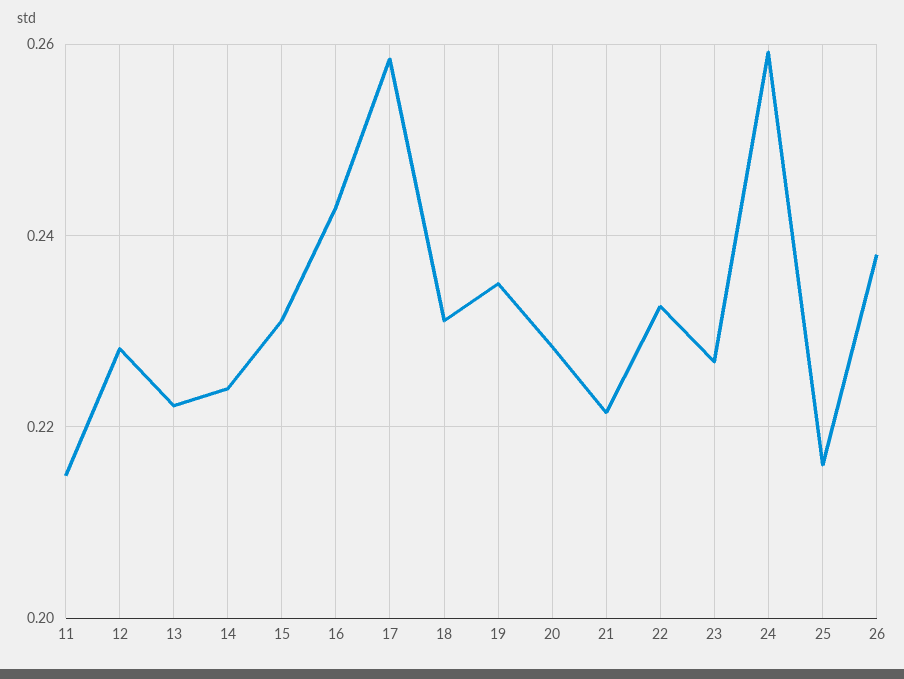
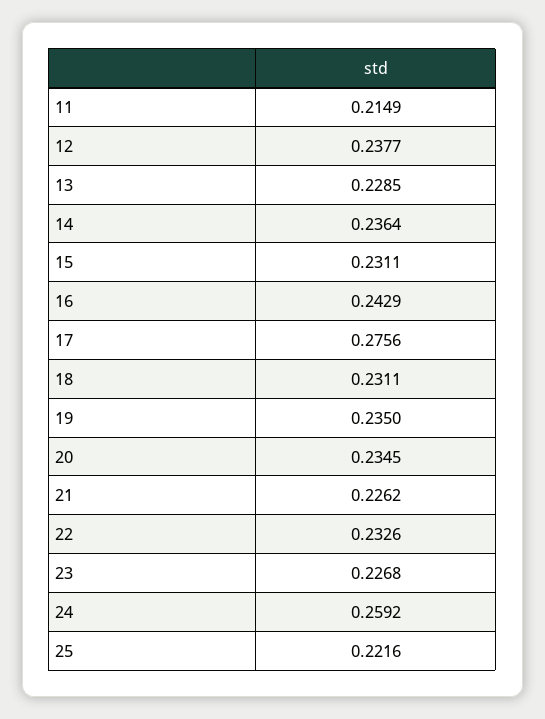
12: 0.228 -> 0.2377
13: 0.222 -> 0.2285
14: 0.224 -> 0.2364
17: 0.258 -> 0.2756
20: 0.228 -> 0.2345
21: 0.222 -> 0.2262
25: 0.216 -> 0.2216
26: 0.238 -> none

